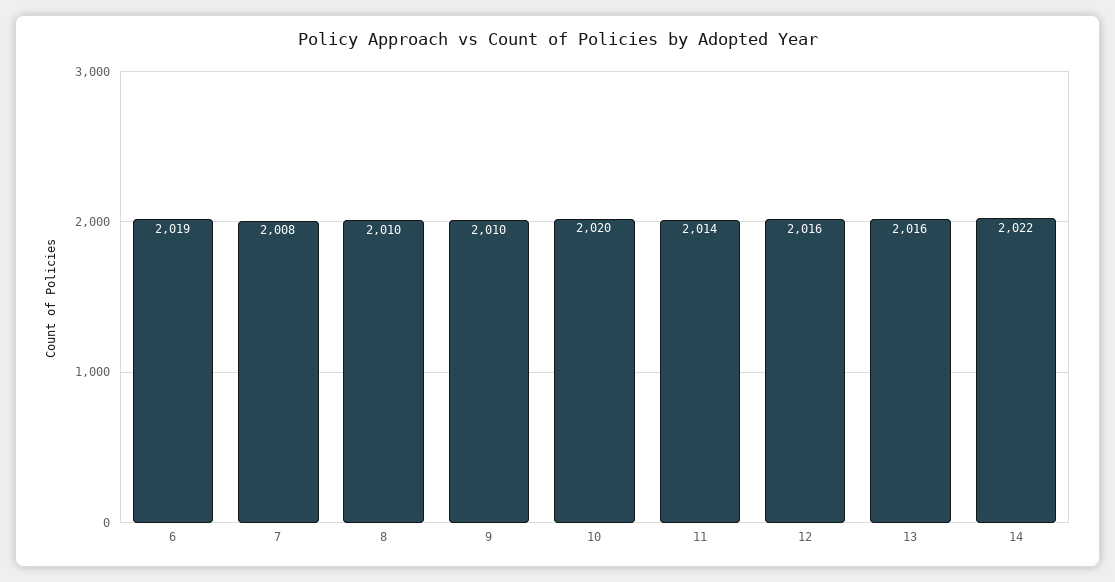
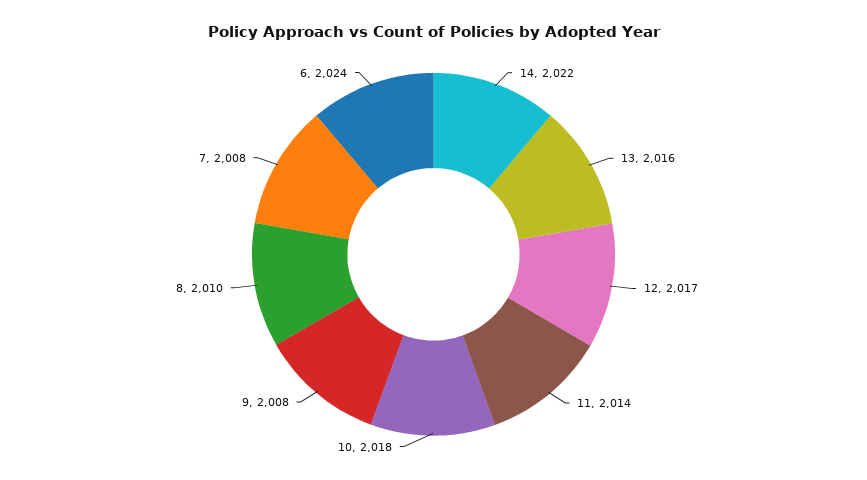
6: 2019 -> 2024
9: 2010 -> 2008
10: 2020 -> 2018
12: 2016 -> 2017

